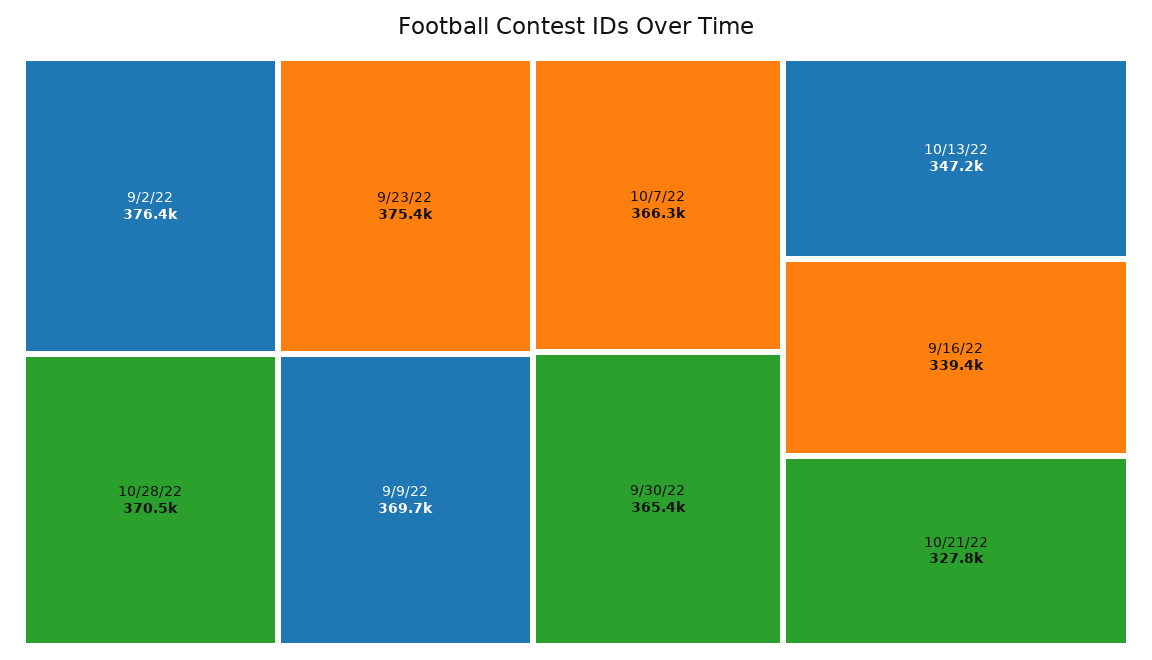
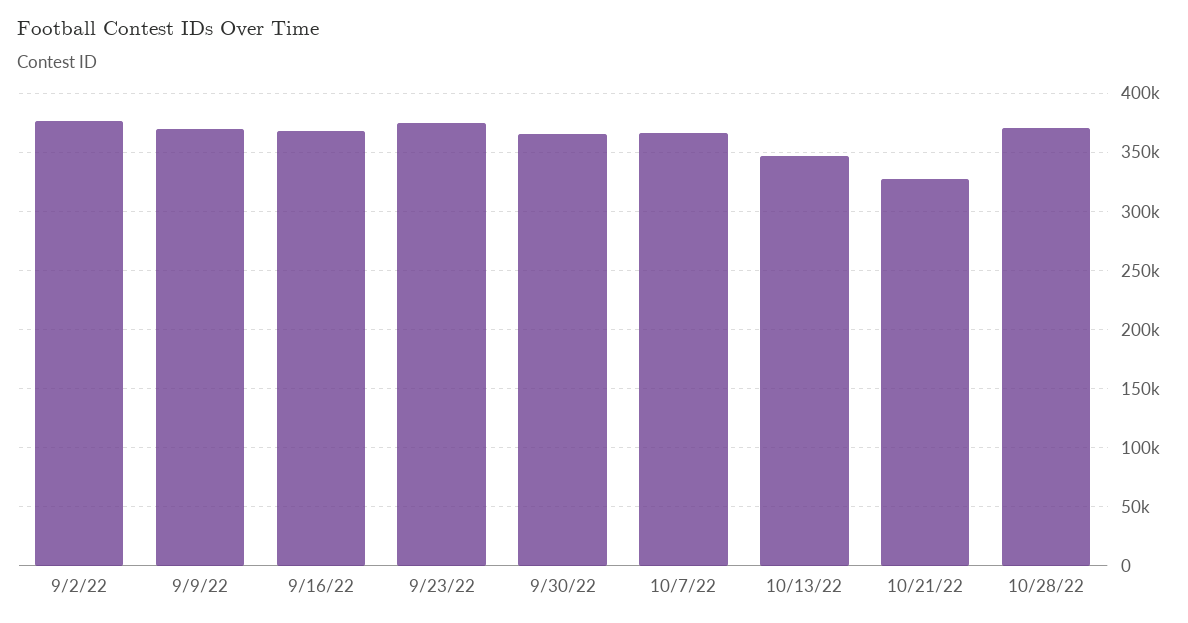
9/16/22: 339400 -> 370000

